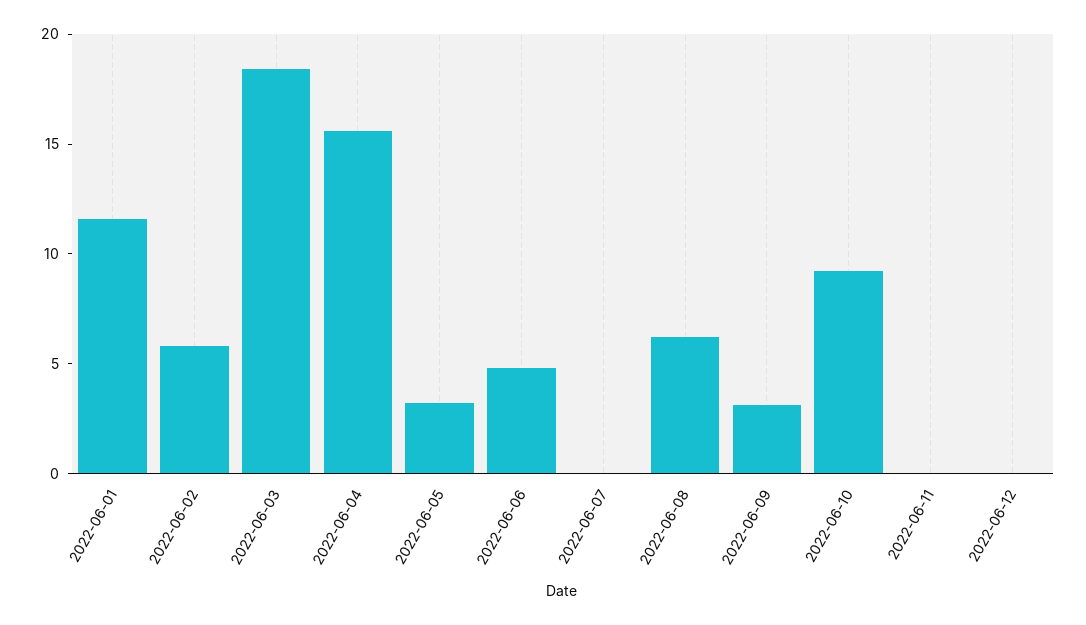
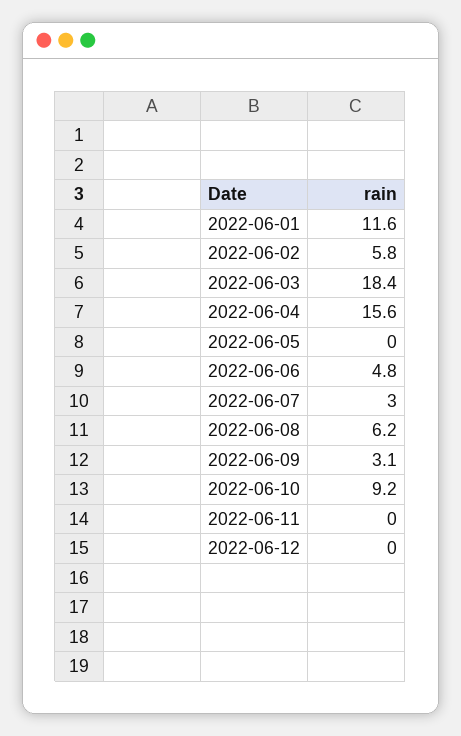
2022-06-05: 3 -> 0
2022-06-07: 0 -> 3

